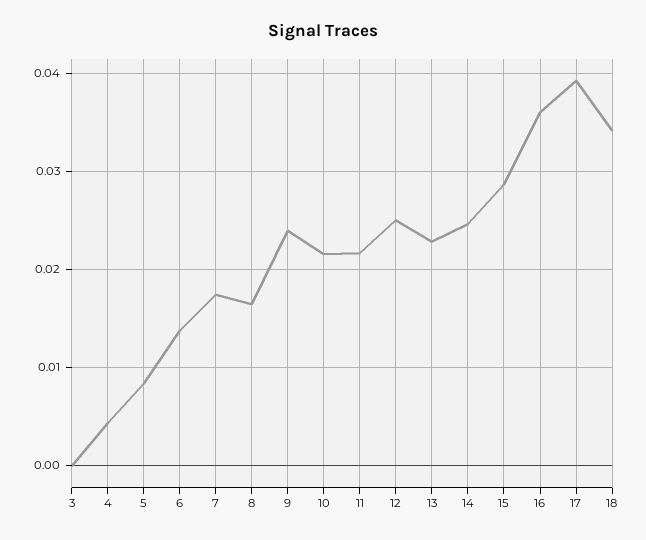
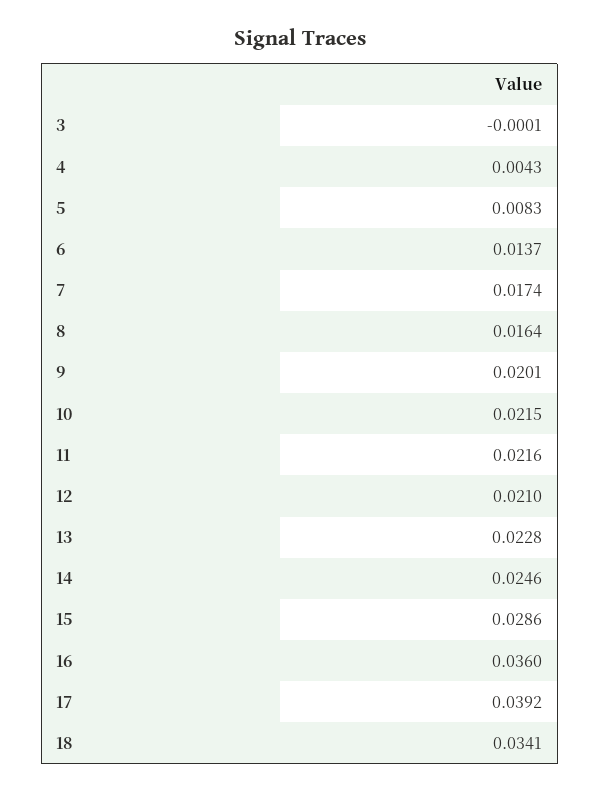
9: 0.024 -> 0.0201
12: 0.025 -> 0.021

